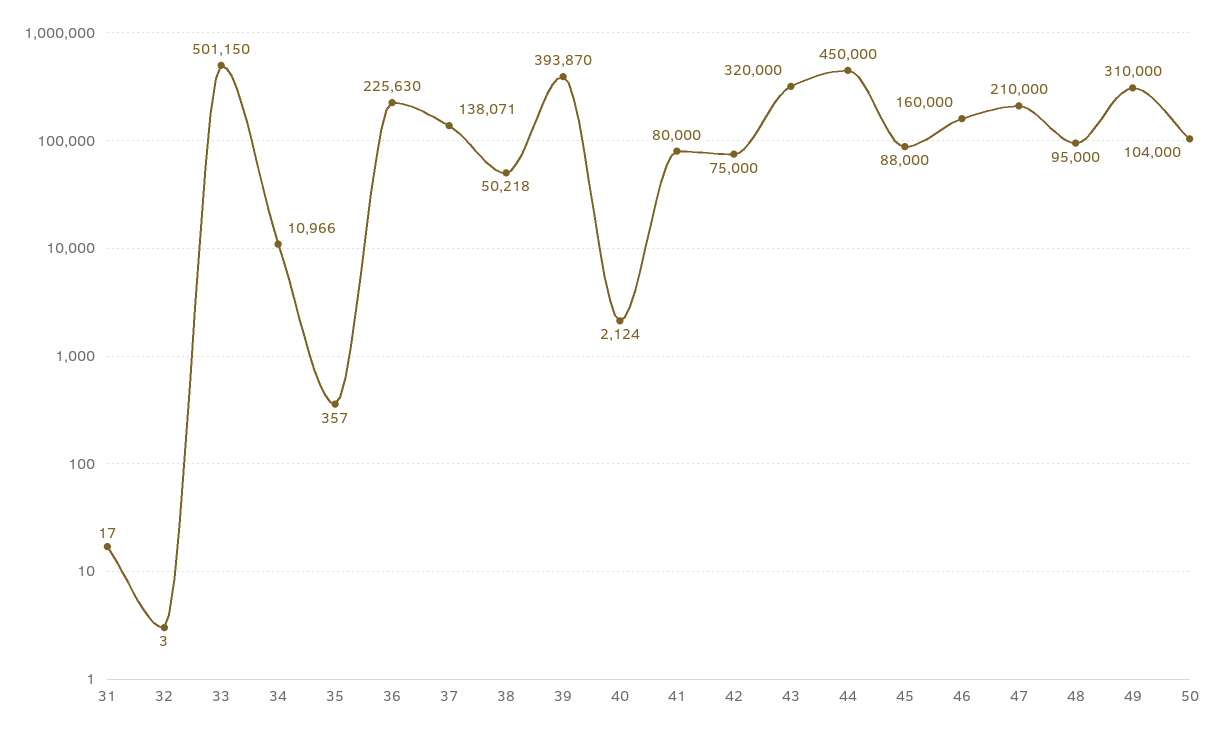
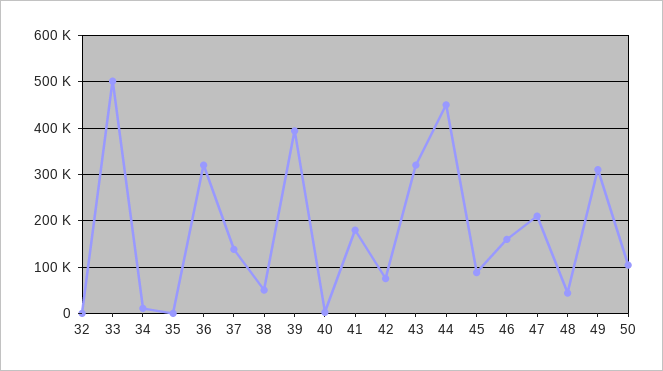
31: 17 -> none
36: 225630 -> 320000
41: 80000 -> 180000
48: 95000 -> 40000

